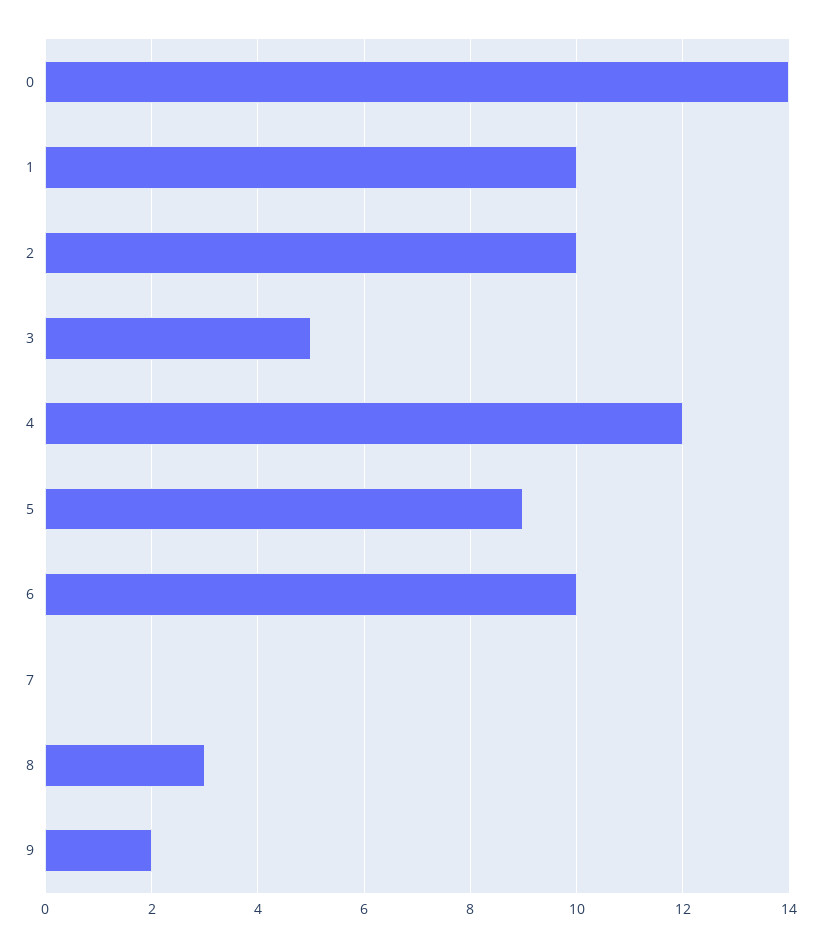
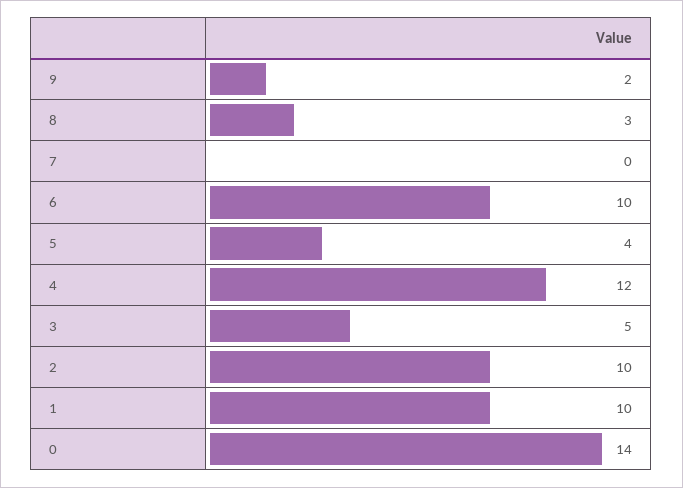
5: 9 -> 4

